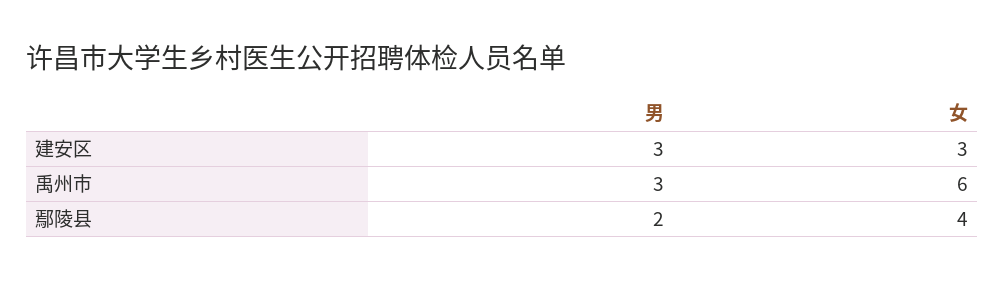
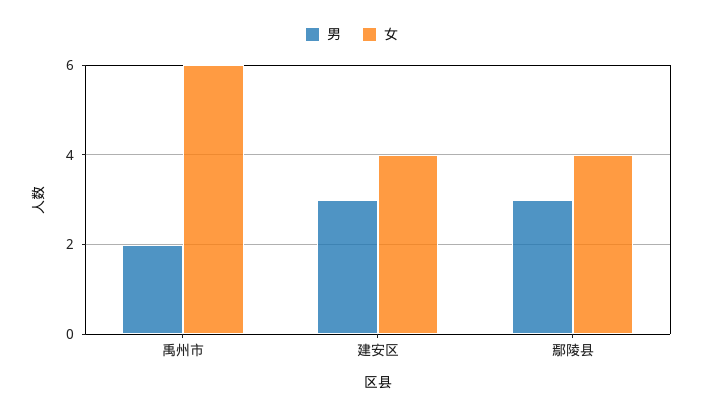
女, 建安区: 3 -> 4
男, 禹州市: 3 -> 2
男, 鄢陵县: 2 -> 3

